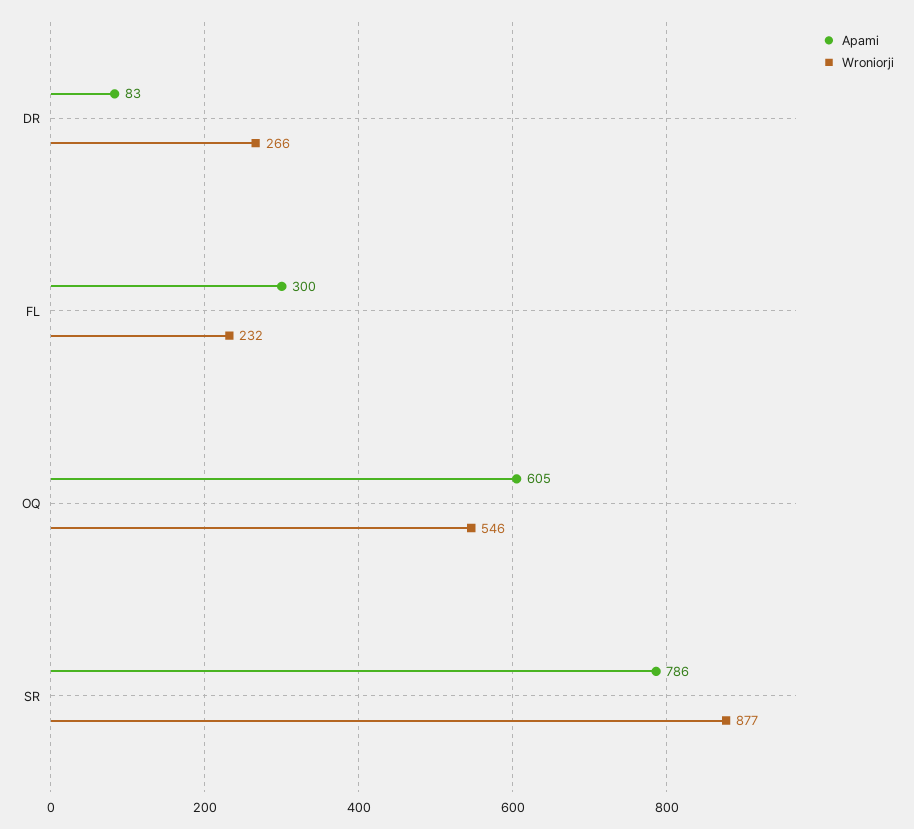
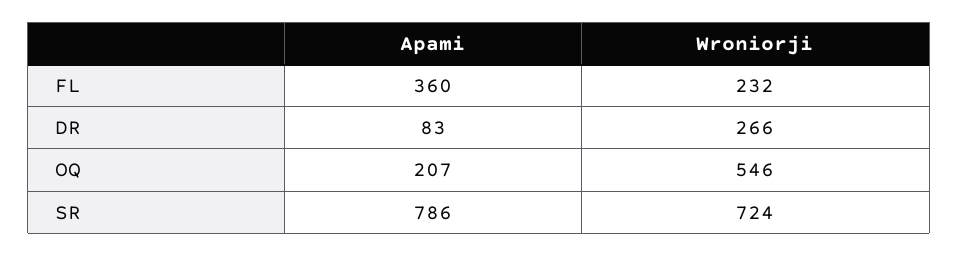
Apami, FL: 300 -> 360
Apami, OQ: 605 -> 207
Wroniorji, SR: 877 -> 724

